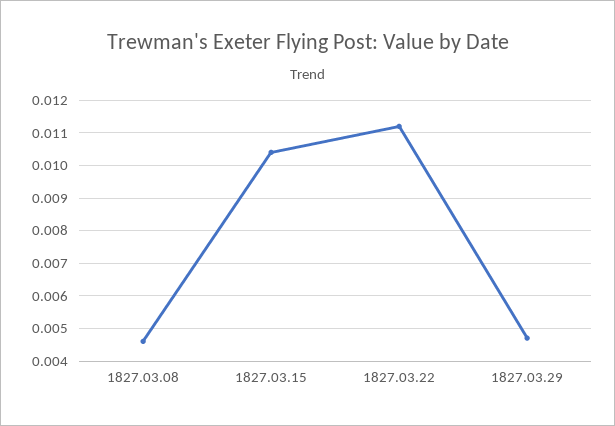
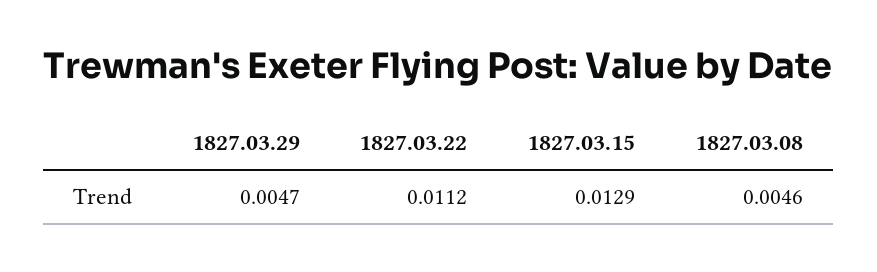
1827.03.15: 0.0105 -> 0.0129

